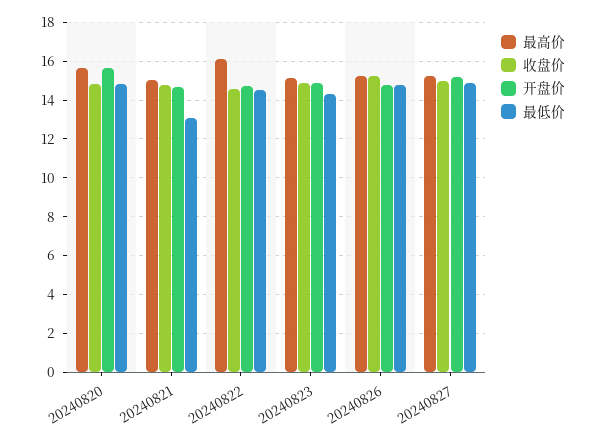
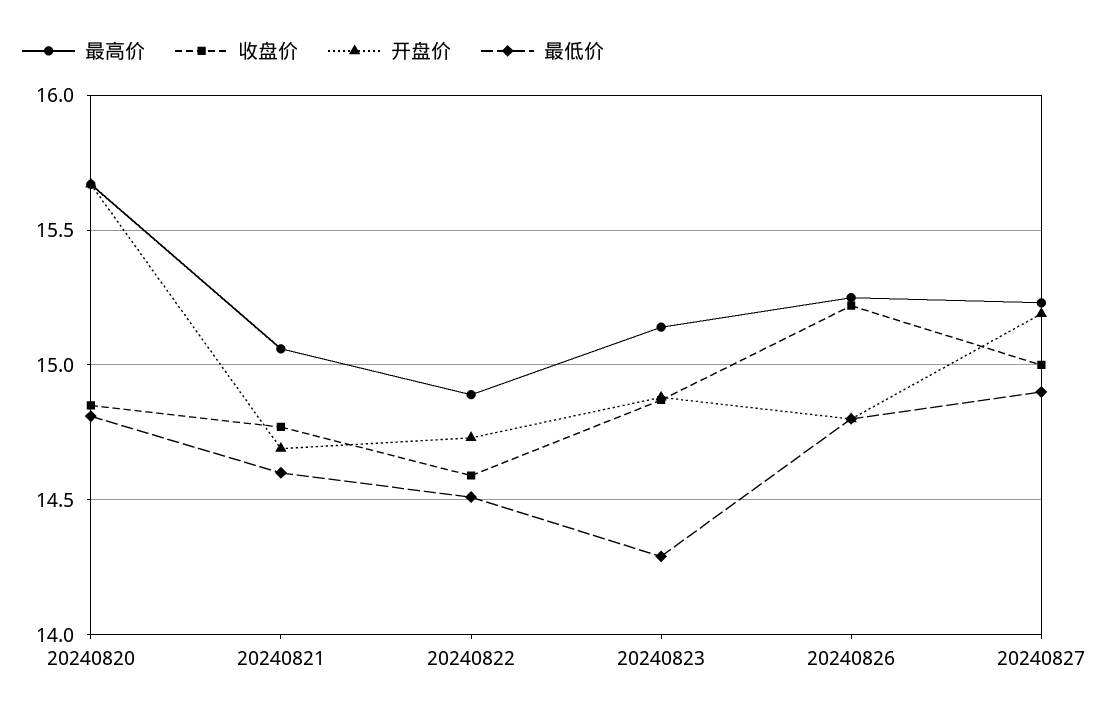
最低价, 20240821: 13 -> 14.6
最高价, 20240822: 16 -> 14.9

